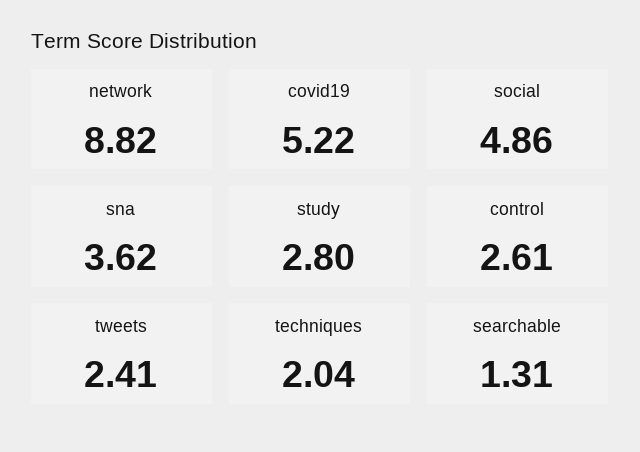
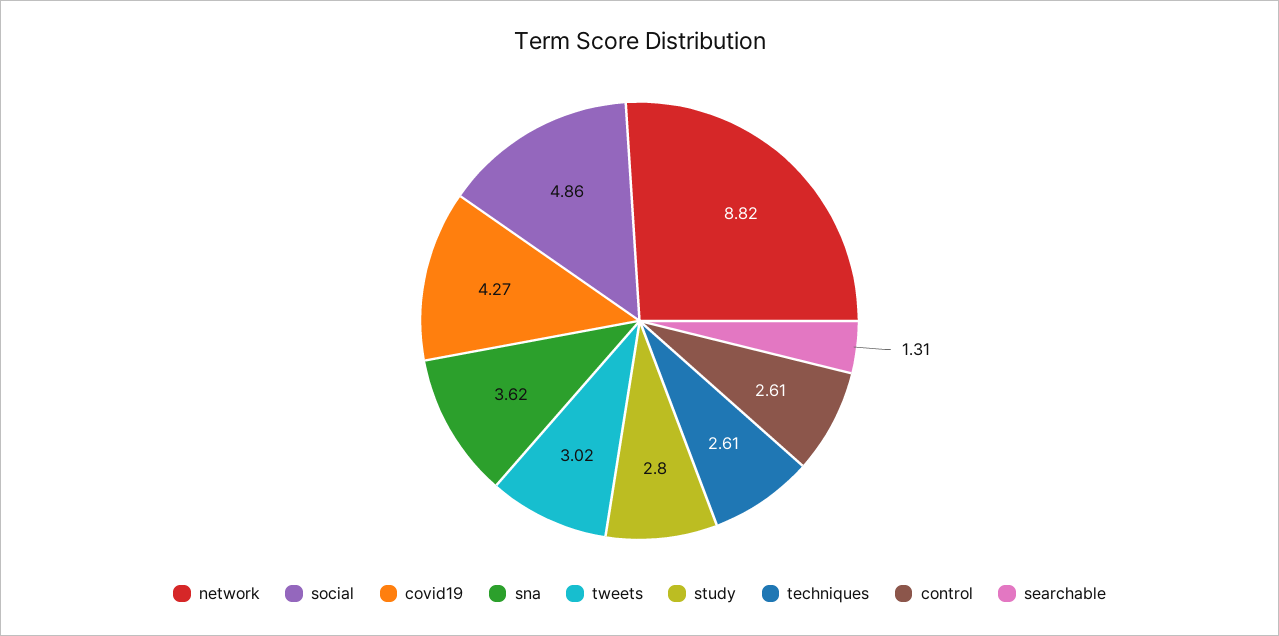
covid19: 5.22 -> 4.27
tweets: 2.41 -> 3.02
techniques: 2.04 -> 2.61

